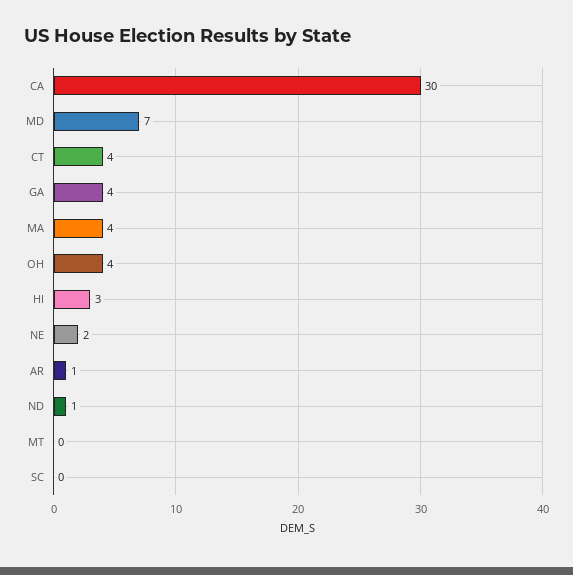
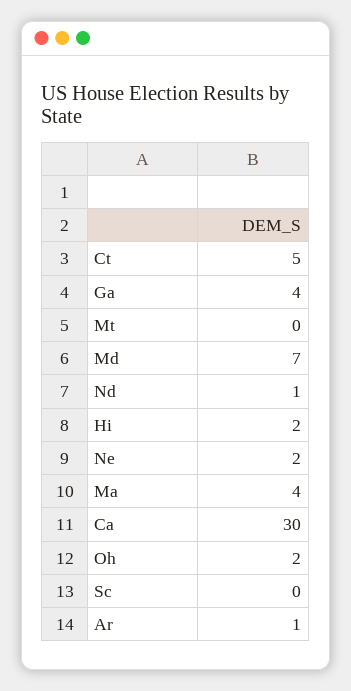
CT: 4 -> 5
OH: 4 -> 2
HI: 3 -> 2

